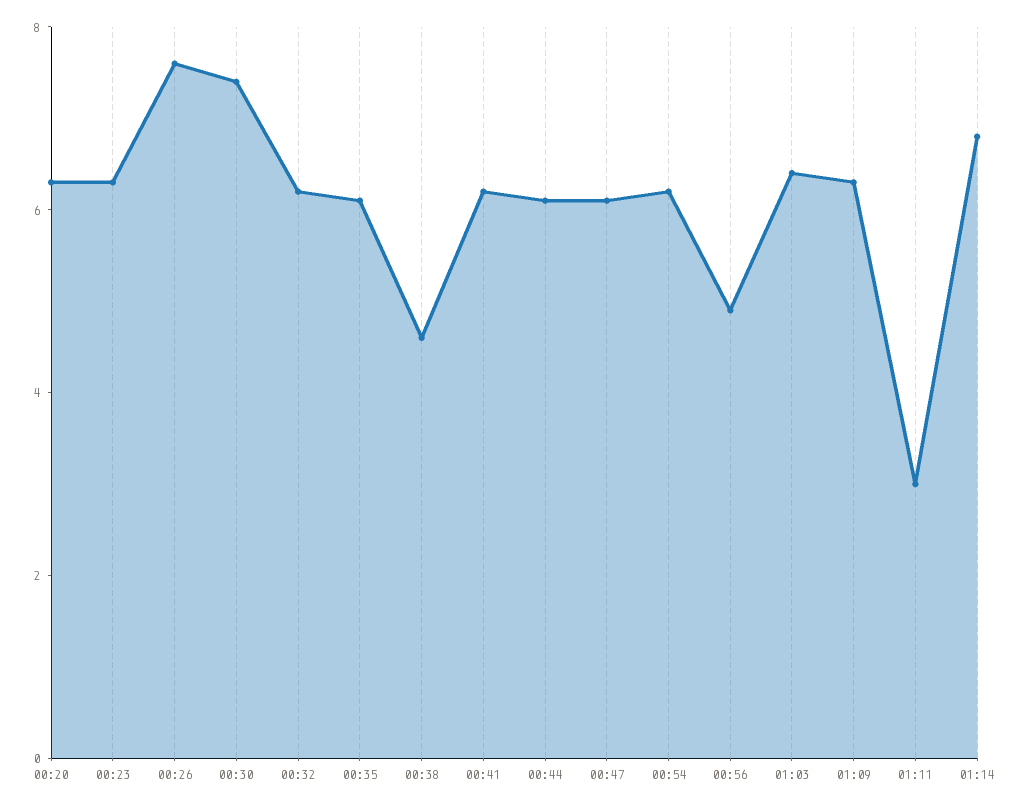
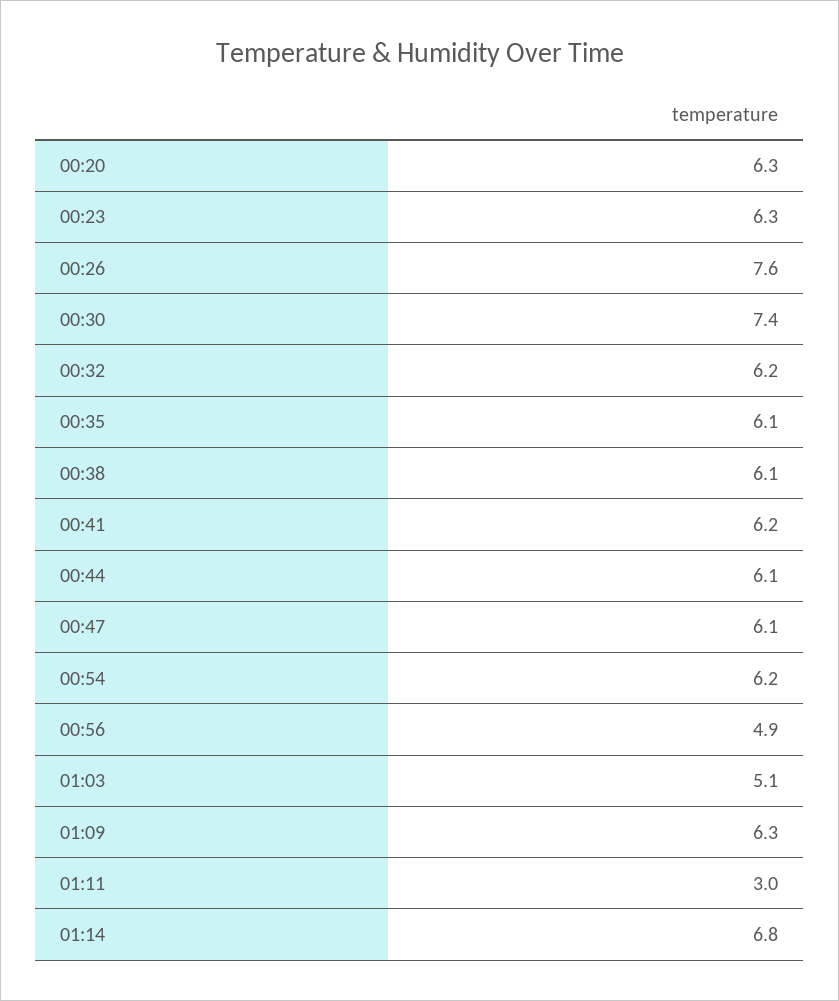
00:38: 4.5 -> 6.1
01:03: 6.5 -> 5.1

